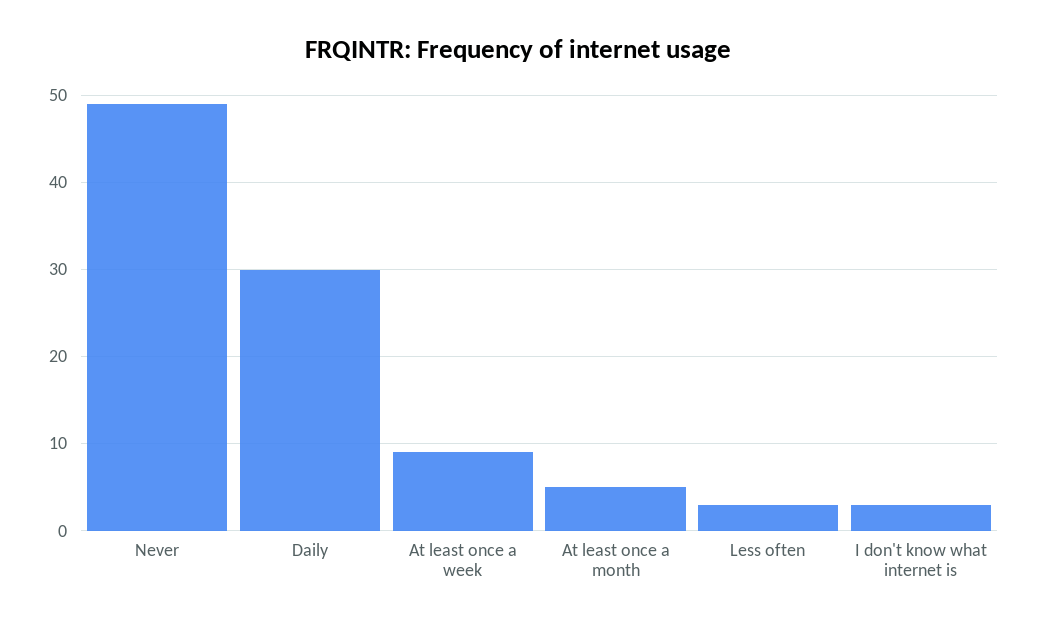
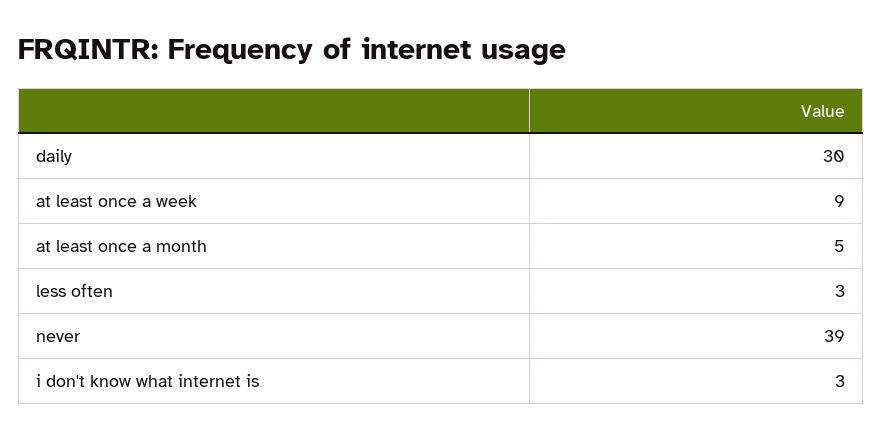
Never: 49 -> 39

